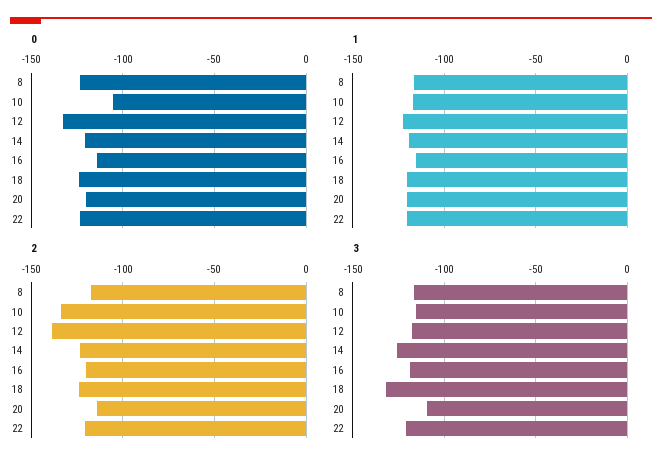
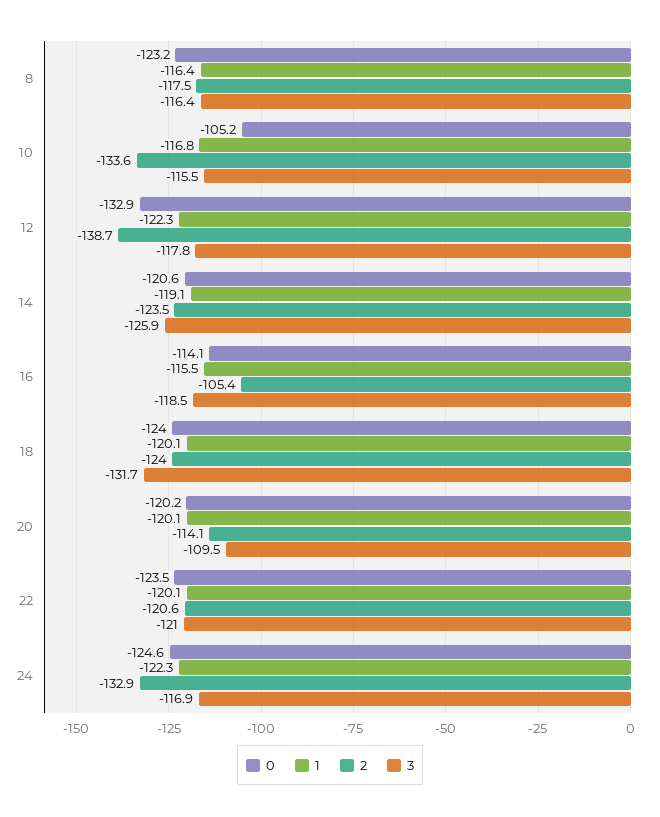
2, 16: -120 -> -105.4
0, 24: none -> -124.6
1, 24: none -> -122.3
2, 24: none -> -132.9
3, 24: none -> -116.9

